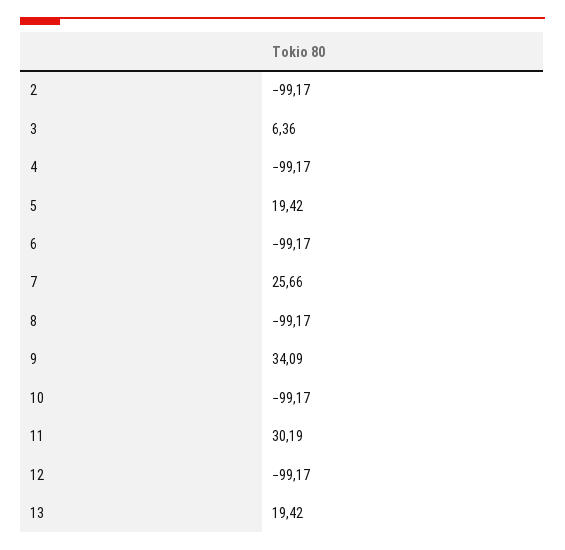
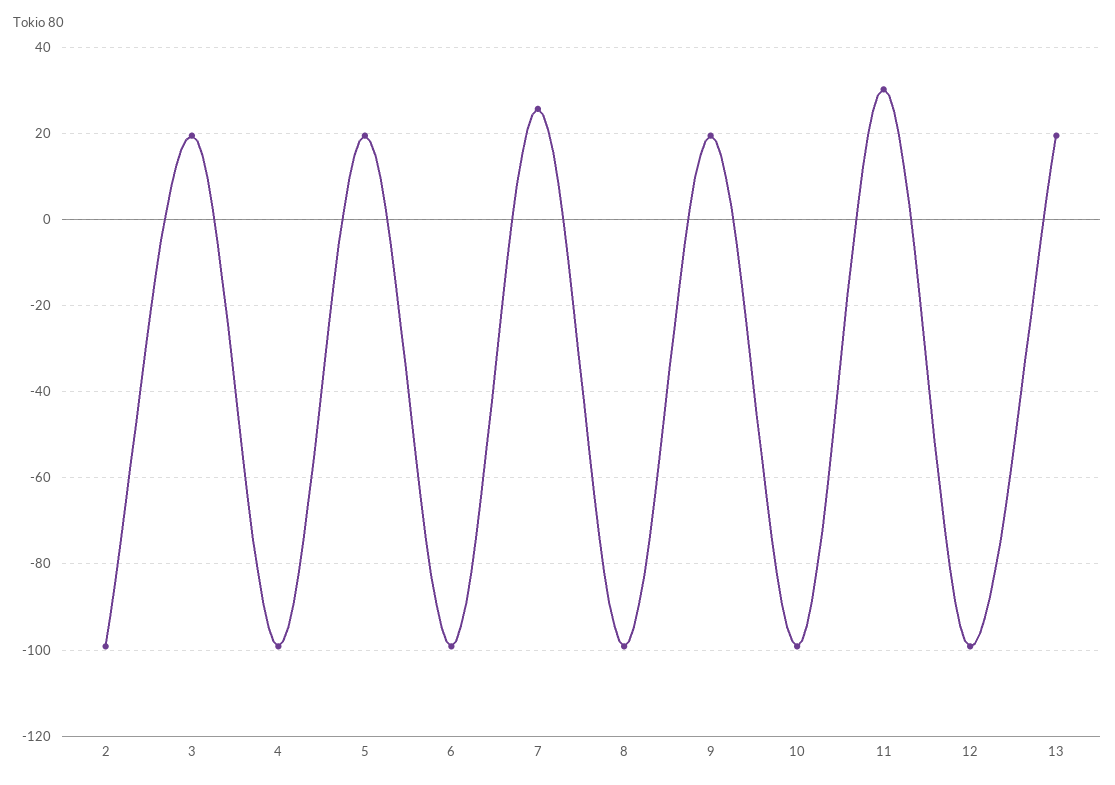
3: 6.36 -> 20
9: 34.09 -> 20

